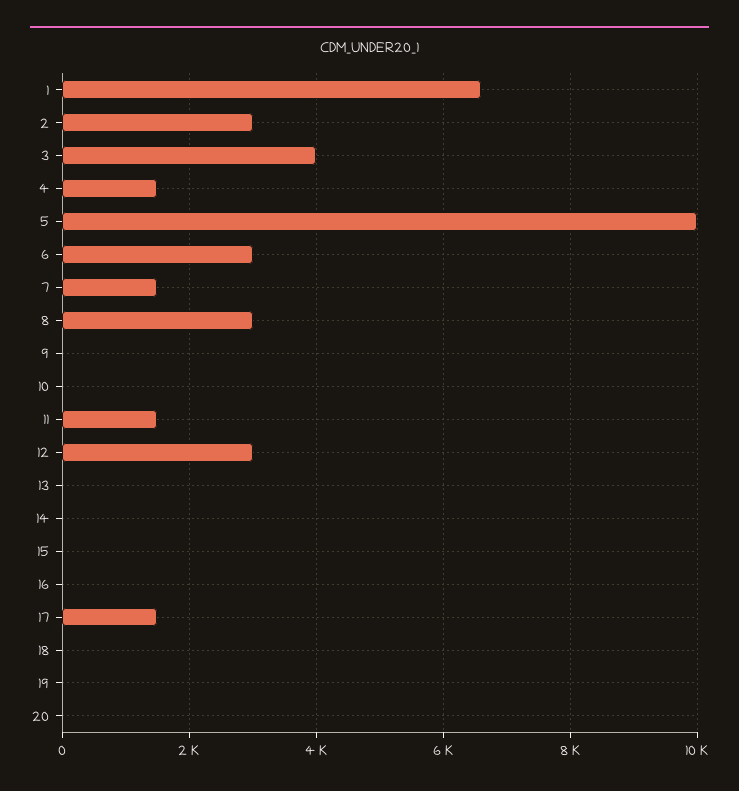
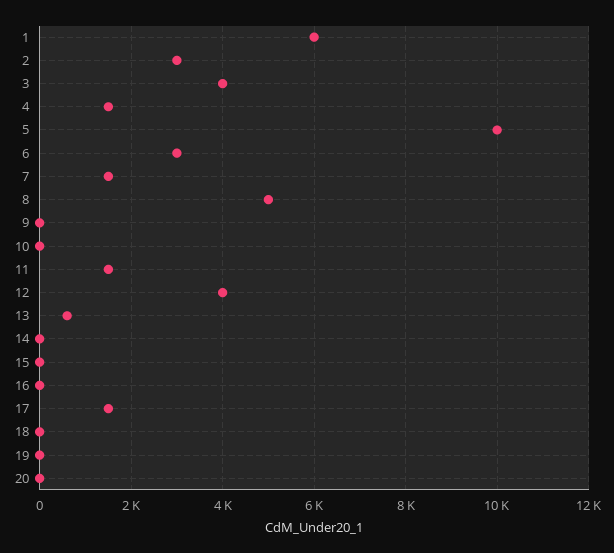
1: 6600 -> 6000
8: 3000 -> 5000
12: 3000 -> 4000
13: 0 -> 600

